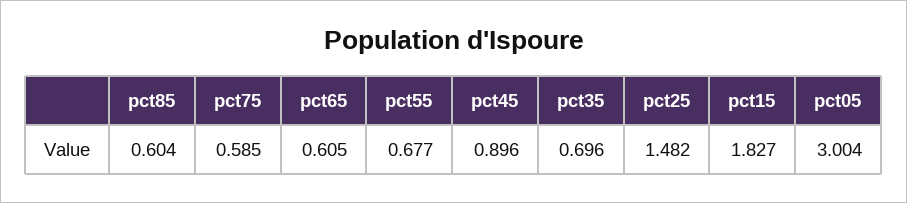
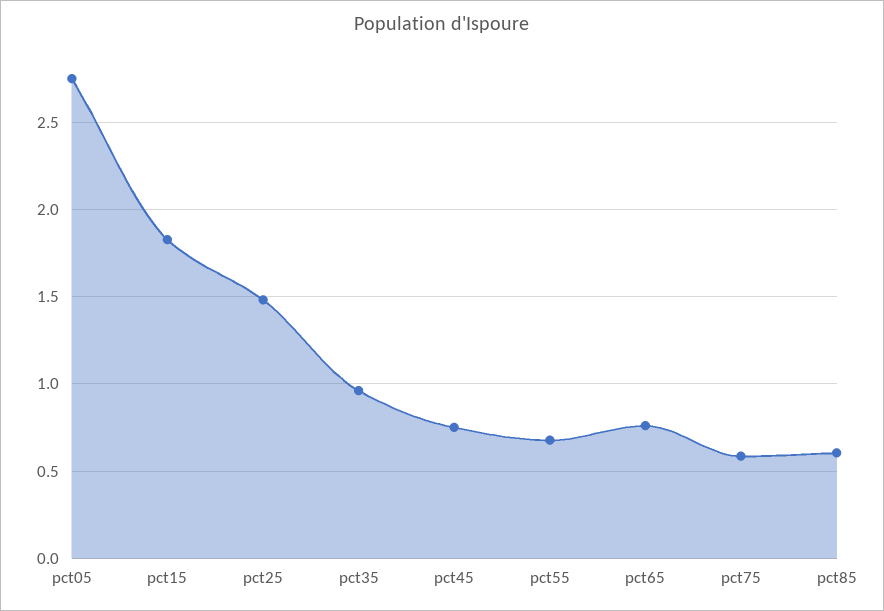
pct65: 0.605 -> 0.75
pct45: 0.896 -> 0.75
pct35: 0.696 -> 0.95
pct05: 3.004 -> 2.75

